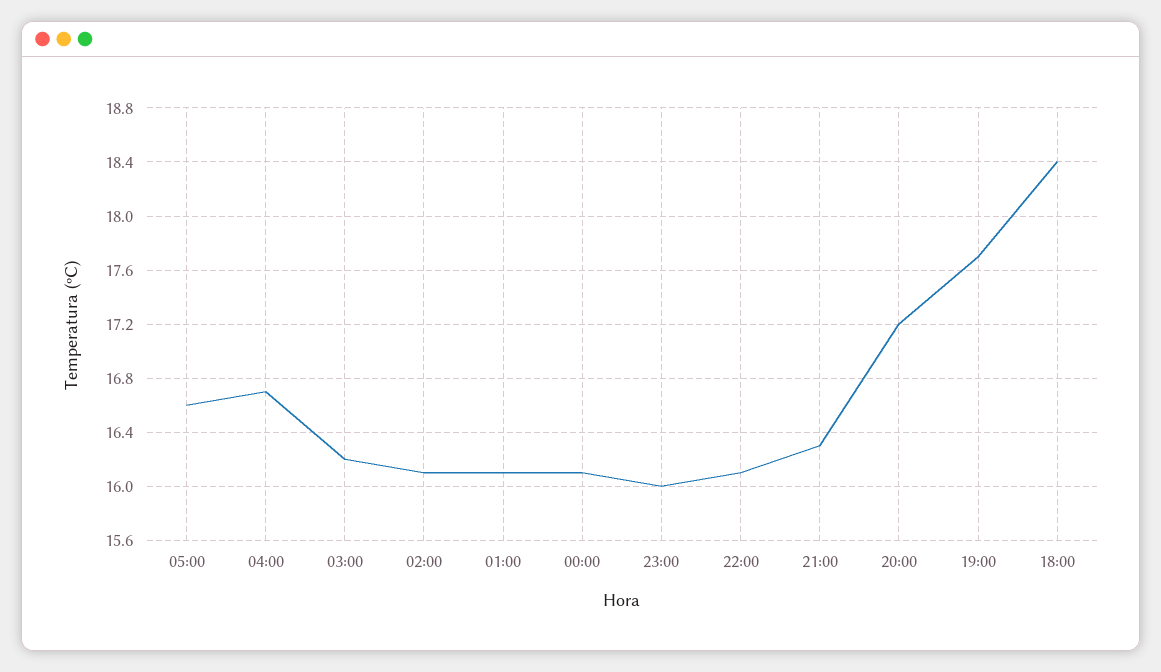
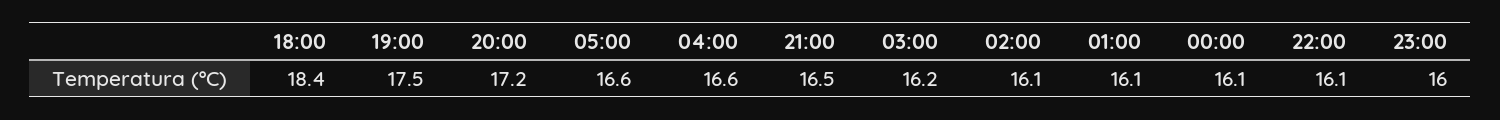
04:00: 16.7 -> 16.6
21:00: 16.3 -> 16.5
19:00: 17.7 -> 17.5

